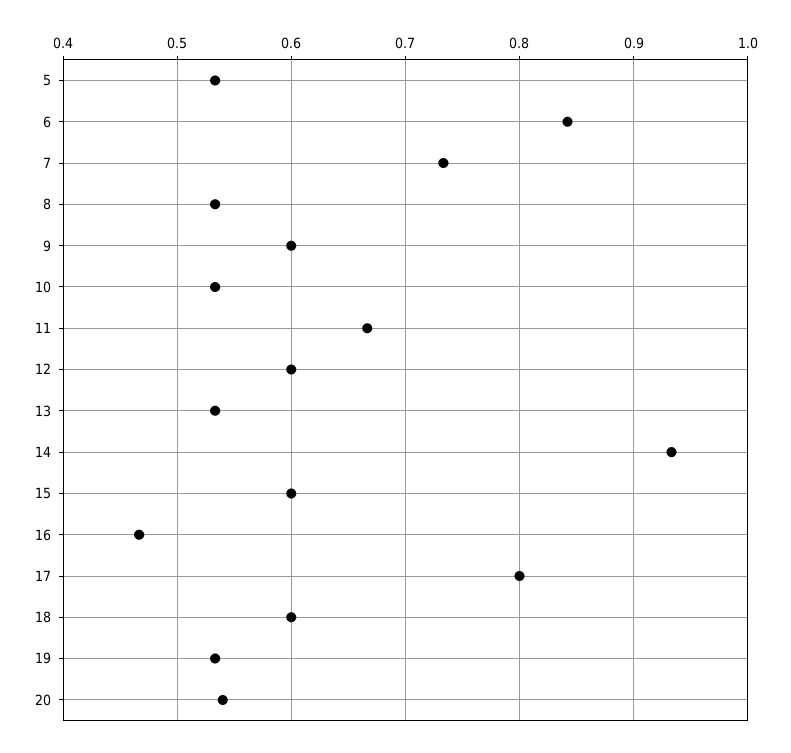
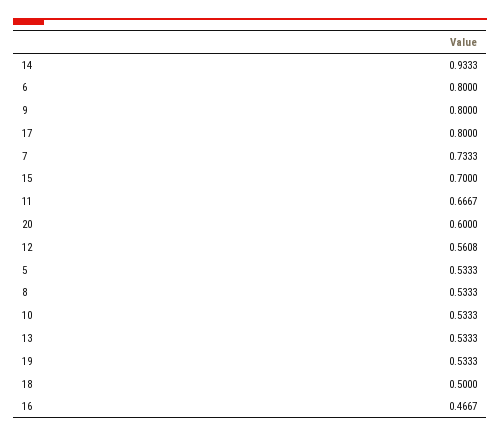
6: 0.84 -> 0.8
9: 0.6 -> 0.8
12: 0.6 -> 0.5608
15: 0.6 -> 0.7
18: 0.6 -> 0.5
20: 0.54 -> 0.6

